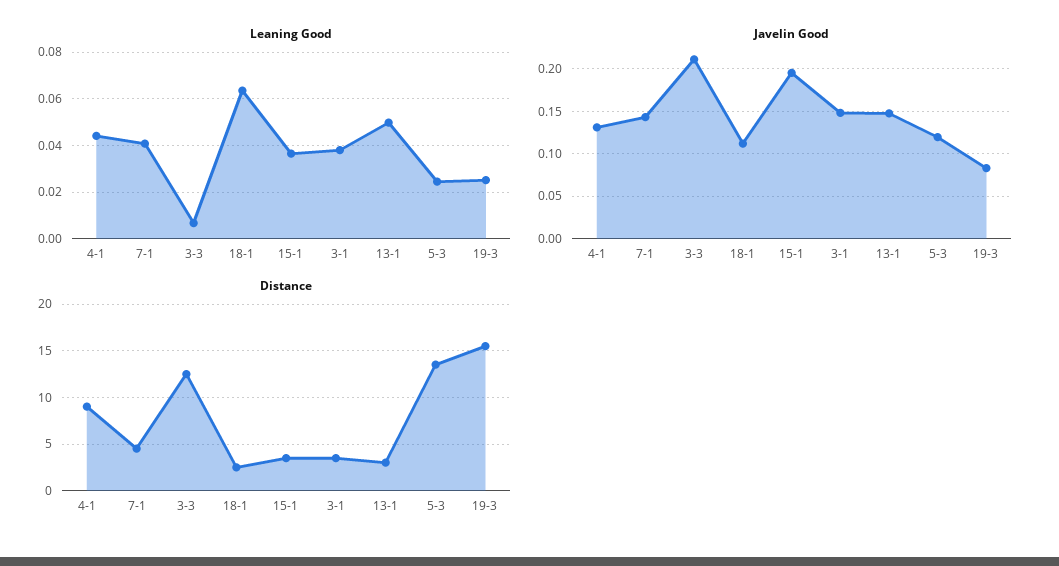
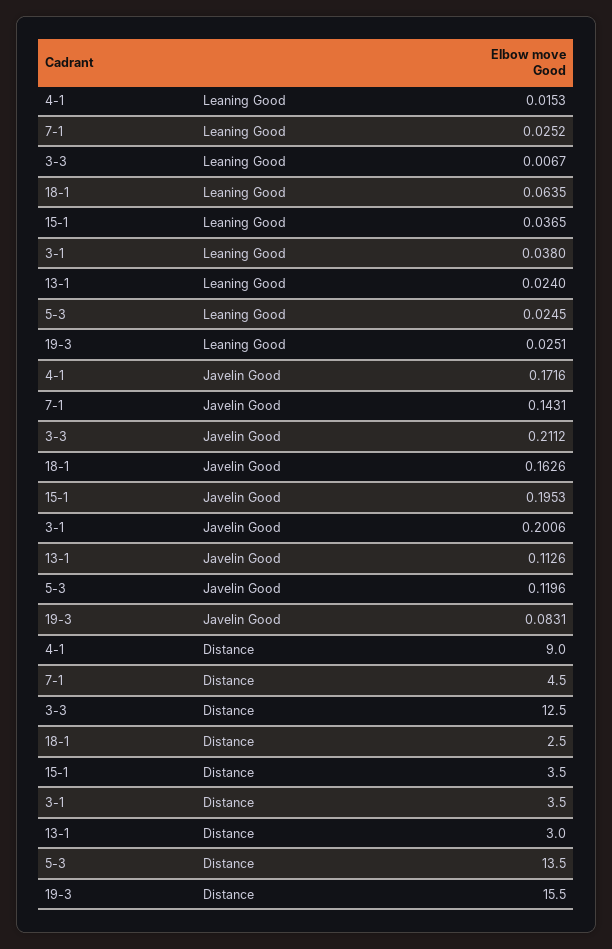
Leaning Good, 4-1: 0.045 -> 0.0153
Leaning Good, 7-1: 0.04 -> 0.0252
Leaning Good, 13-1: 0.05 -> 0.024
Javelin Good, 4-1: 0.13 -> 0.1716
Javelin Good, 18-1: 0.11 -> 0.1626
Javelin Good, 3-1: 0.15 -> 0.2006
Javelin Good, 13-1: 0.15 -> 0.1126

